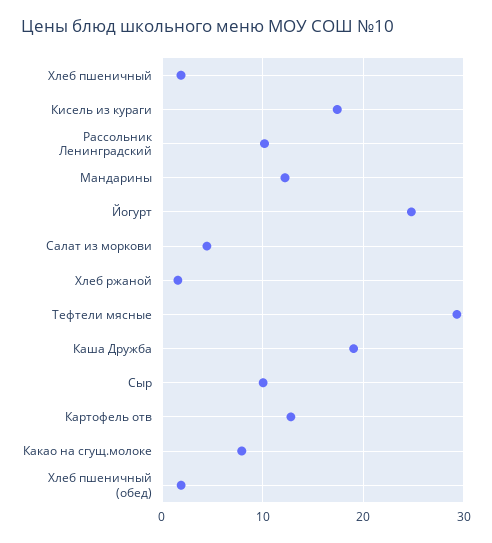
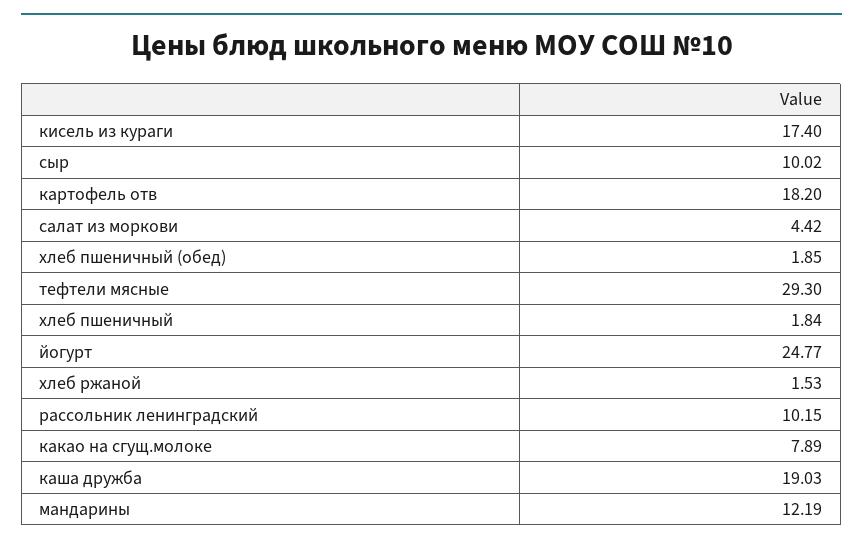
Картофель отв: 13 -> 18.2

